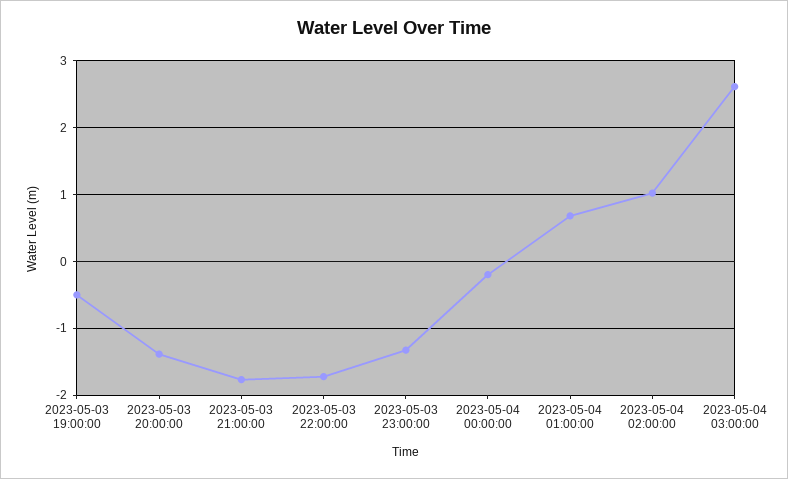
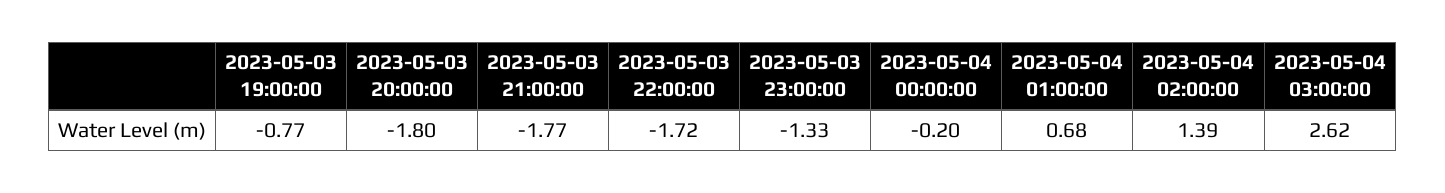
2023-05-03 19:00:00: -0.5 -> -0.77
2023-05-03 20:00:00: -1.4 -> -1.8
2023-05-04 02:00:00: 1 -> 1.39

